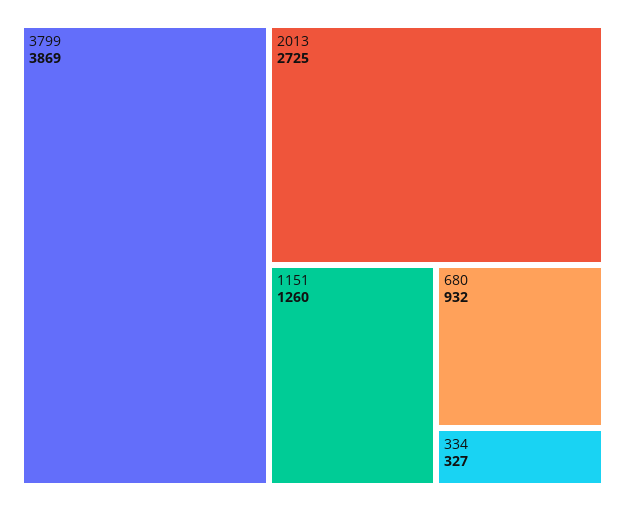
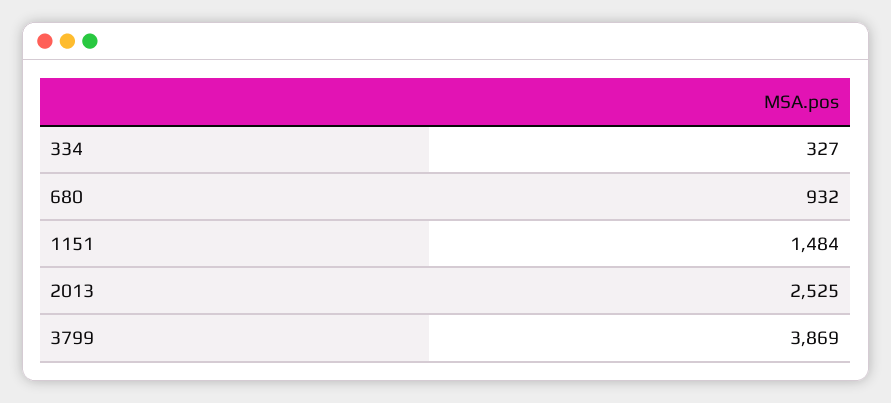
2013: 2725 -> 2525
1151: 1260 -> 1484

